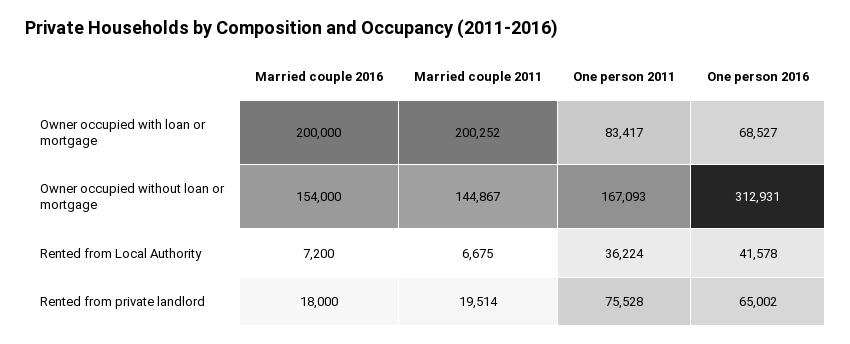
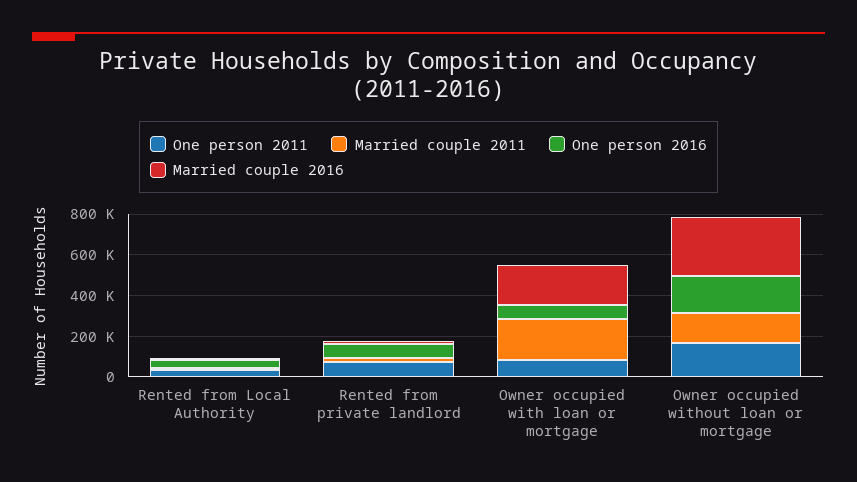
Married couple 2016, Owner occupied without loan or mortgage: 154000 -> 300000
One person 2016, Owner occupied without loan or mortgage: 312931 -> 200000

